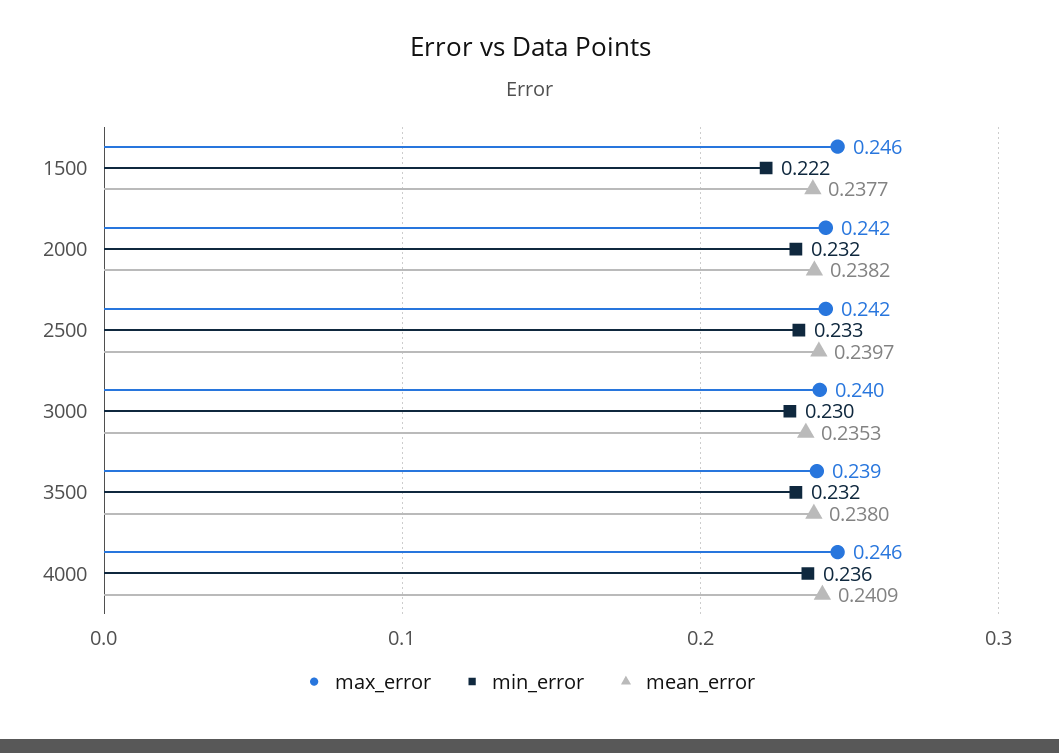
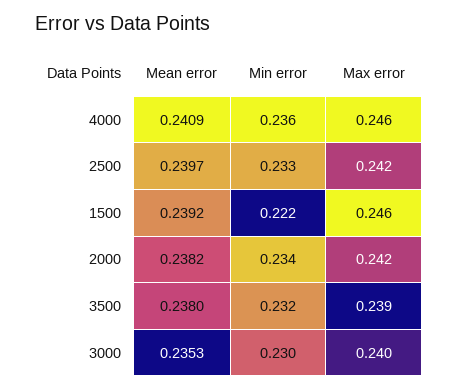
mean_error, 1500: 0.2377 -> 0.2392
min_error, 2000: 0.232 -> 0.234

